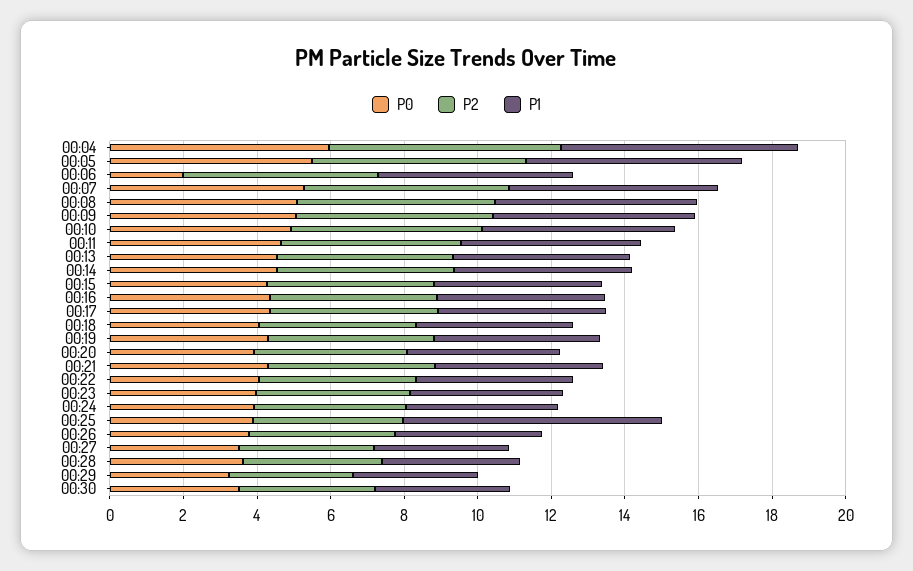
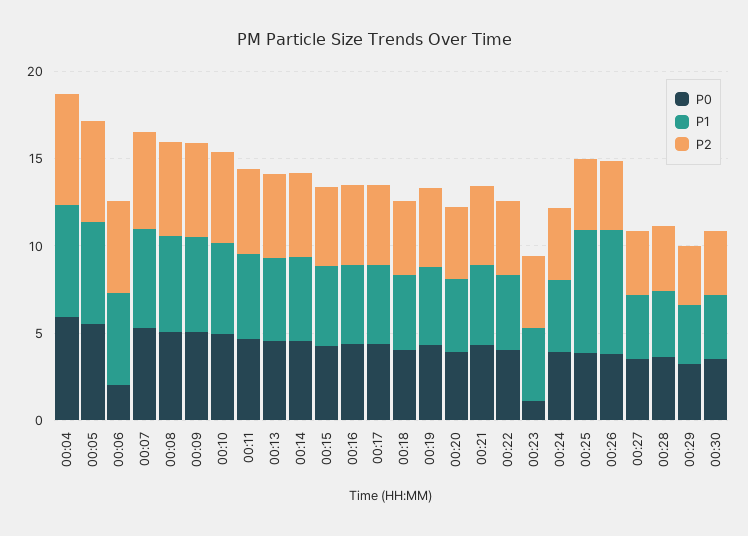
P0, 00:23: 4 -> 1
P1, 00:26: 4 -> 7

